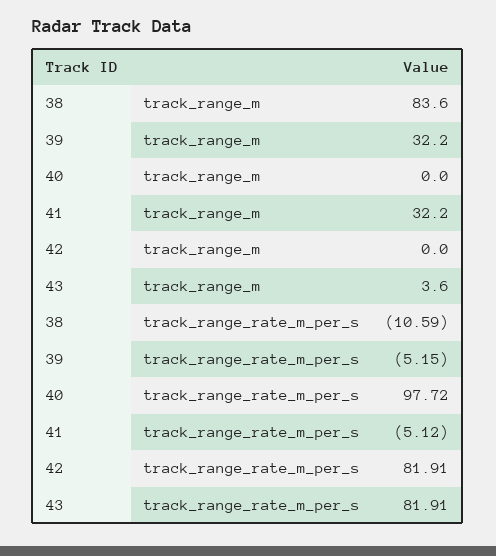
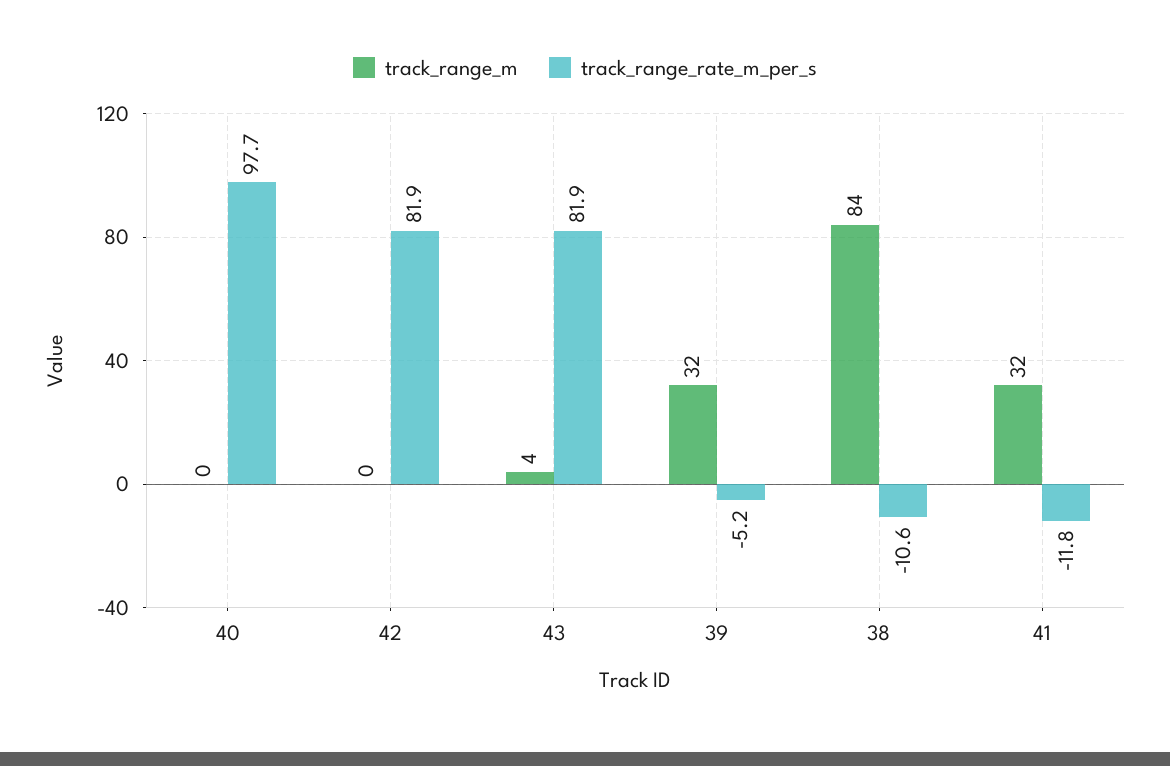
track_range_rate_m_per_s, 41: -5.12 -> -11.8

